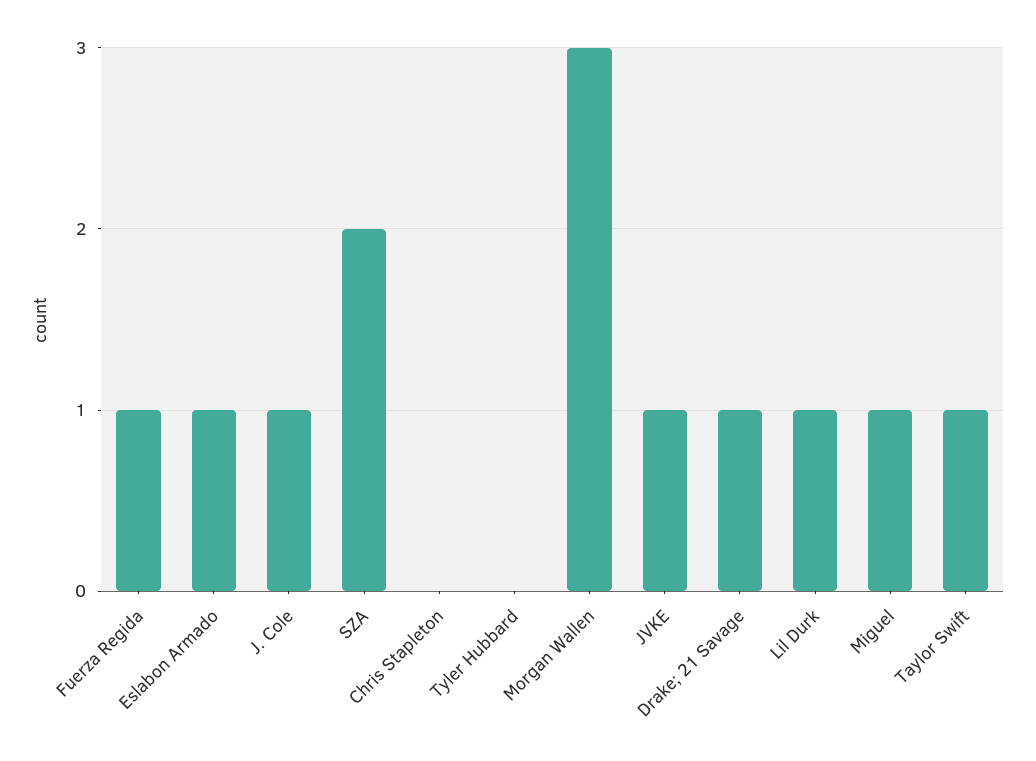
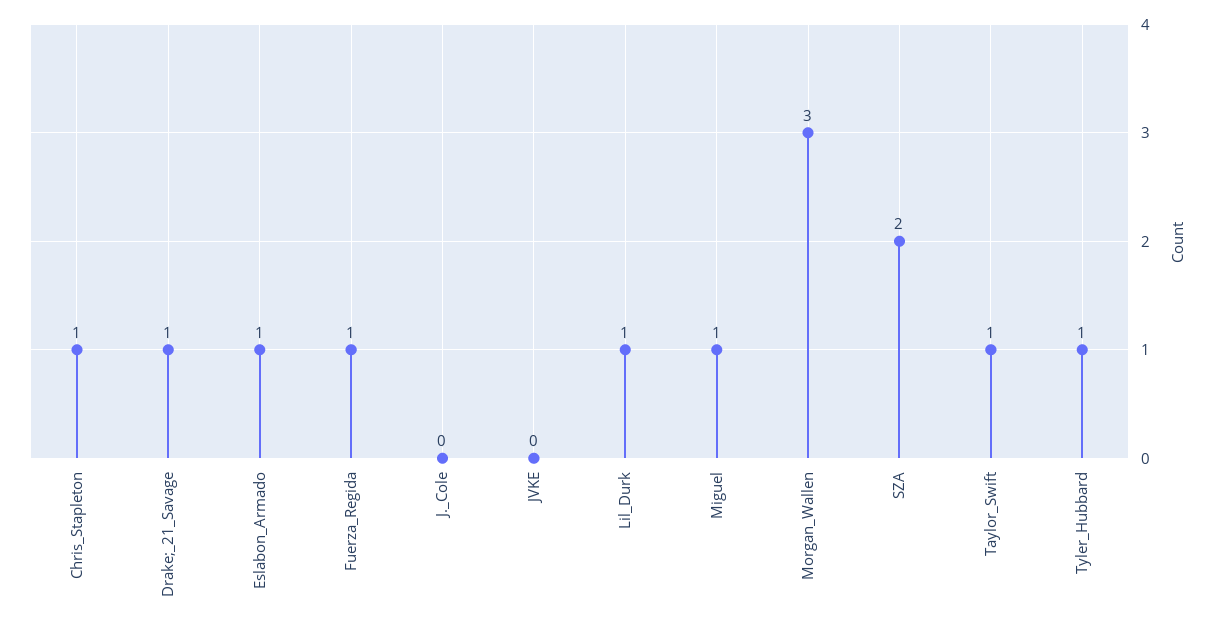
J. Cole: 1 -> 0
Chris Stapleton: 0 -> 1
Tyler Hubbard: 0 -> 1
JVKE: 1 -> 0

